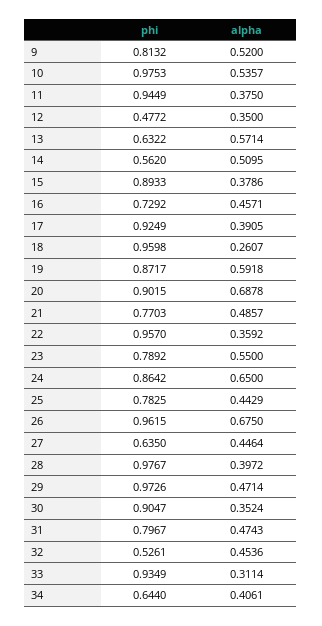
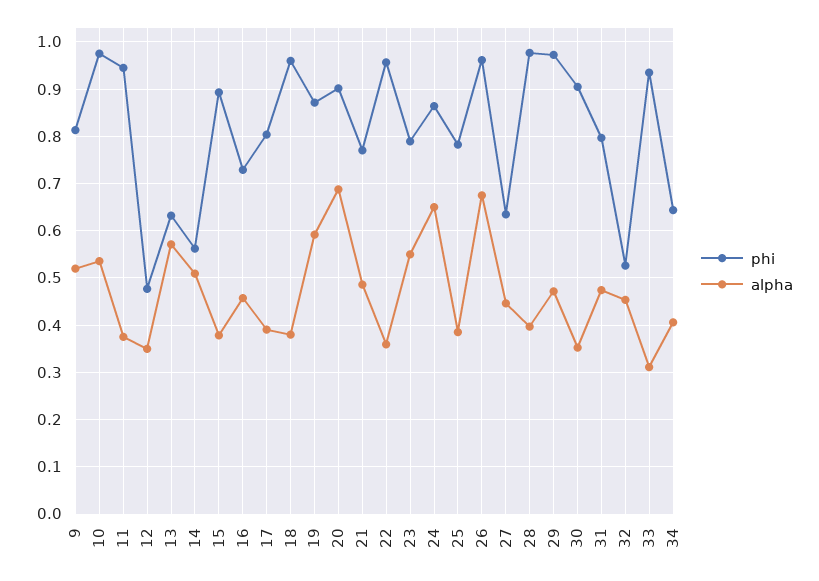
phi, 17: 0.9249 -> 0.8
alpha, 18: 0.2607 -> 0.38
alpha, 25: 0.4429 -> 0.38

